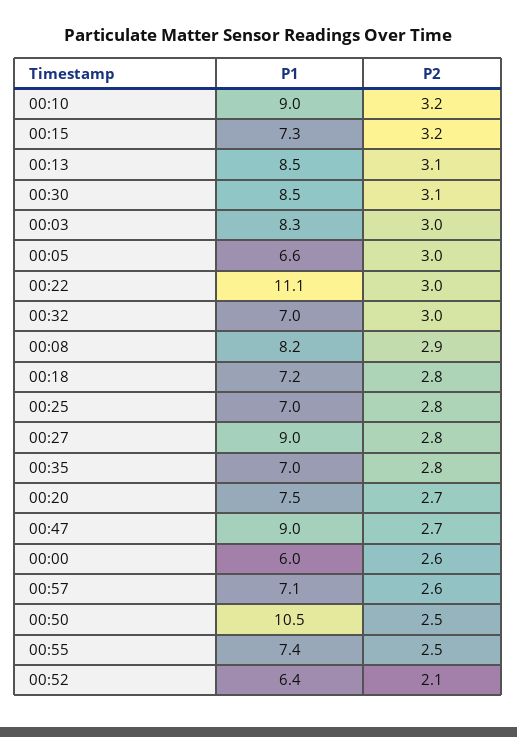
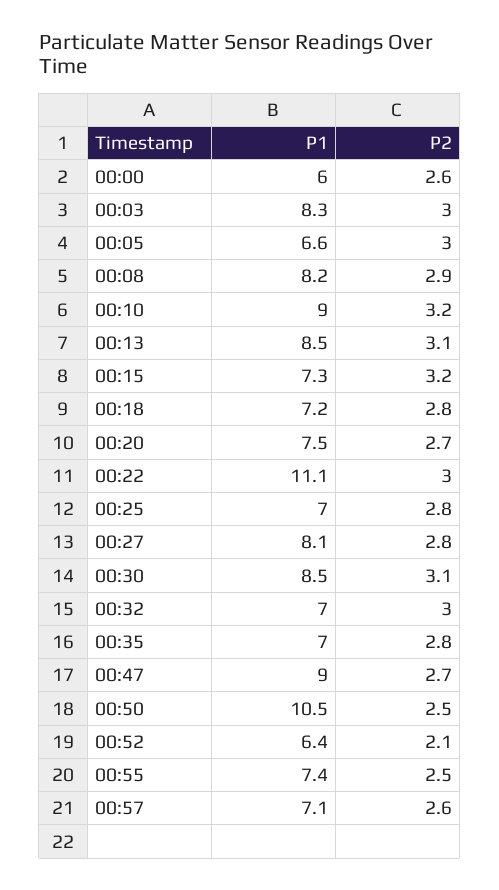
P1, 00:27: 9 -> 8.1

